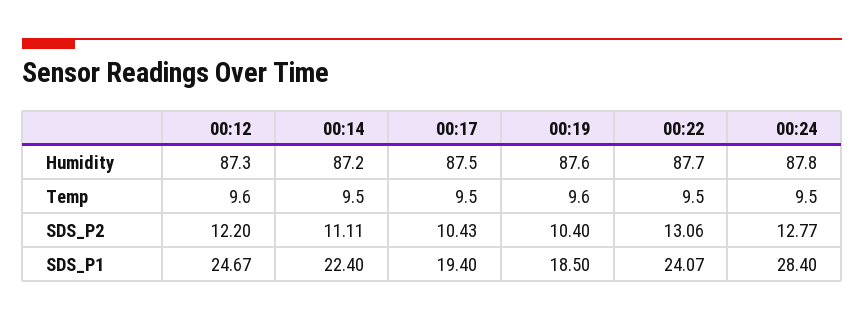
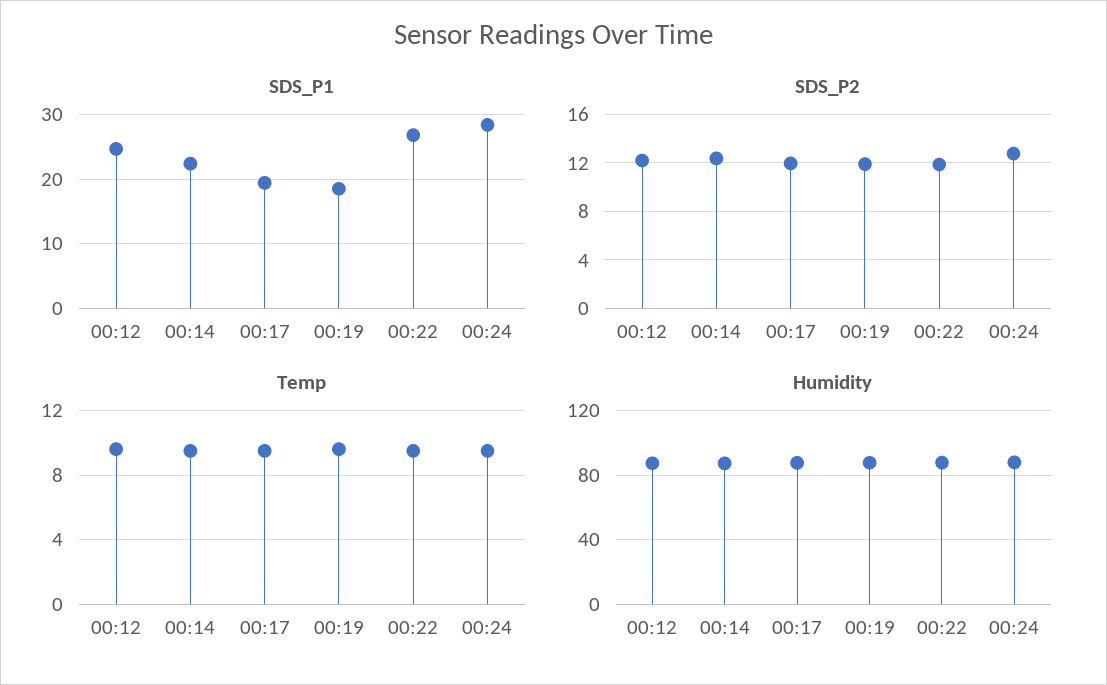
SDS_P2, 00:14: 11.11 -> 12.5
SDS_P2, 00:17: 10.43 -> 12
SDS_P2, 00:19: 10.4 -> 12
SDS_P2, 00:22: 13.06 -> 12
SDS_P1, 00:22: 24.07 -> 27

